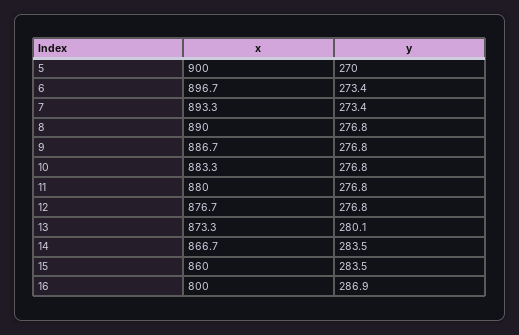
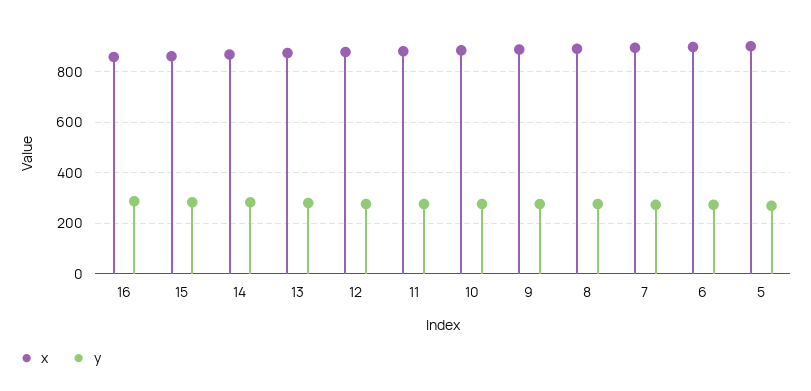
x, 16: 800 -> 850

